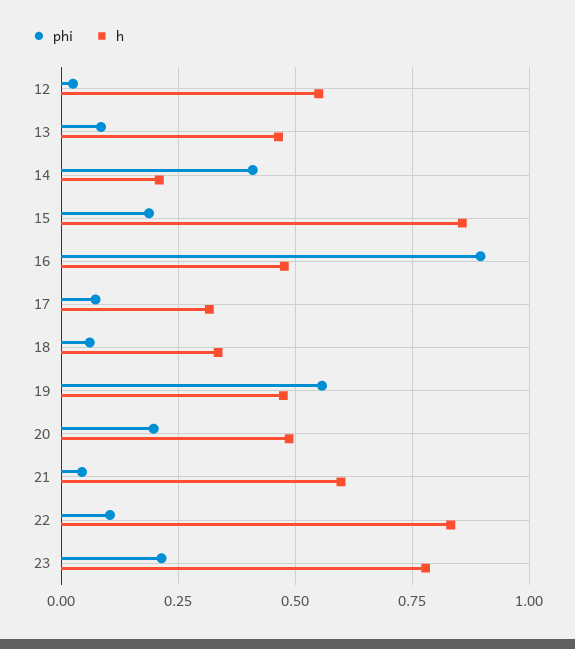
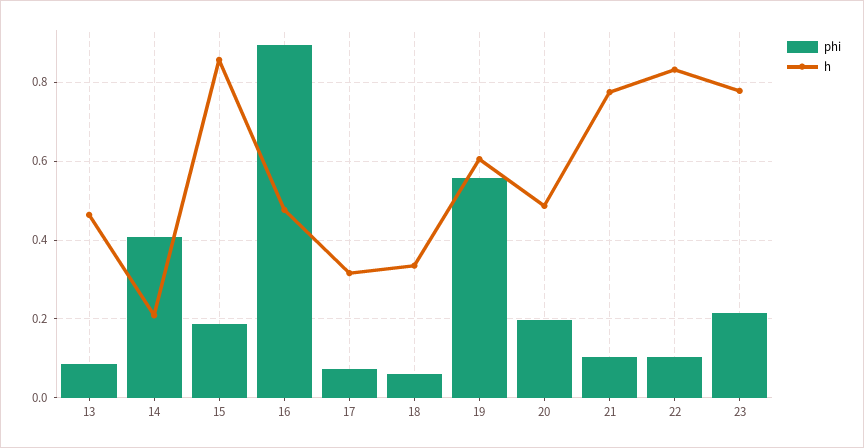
phi, 12: 0.025 -> none
h, 12: 0.55 -> none
h, 19: 0.475 -> 0.6
phi, 21: 0.05 -> 0.1
h, 21: 0.6 -> 0.78

